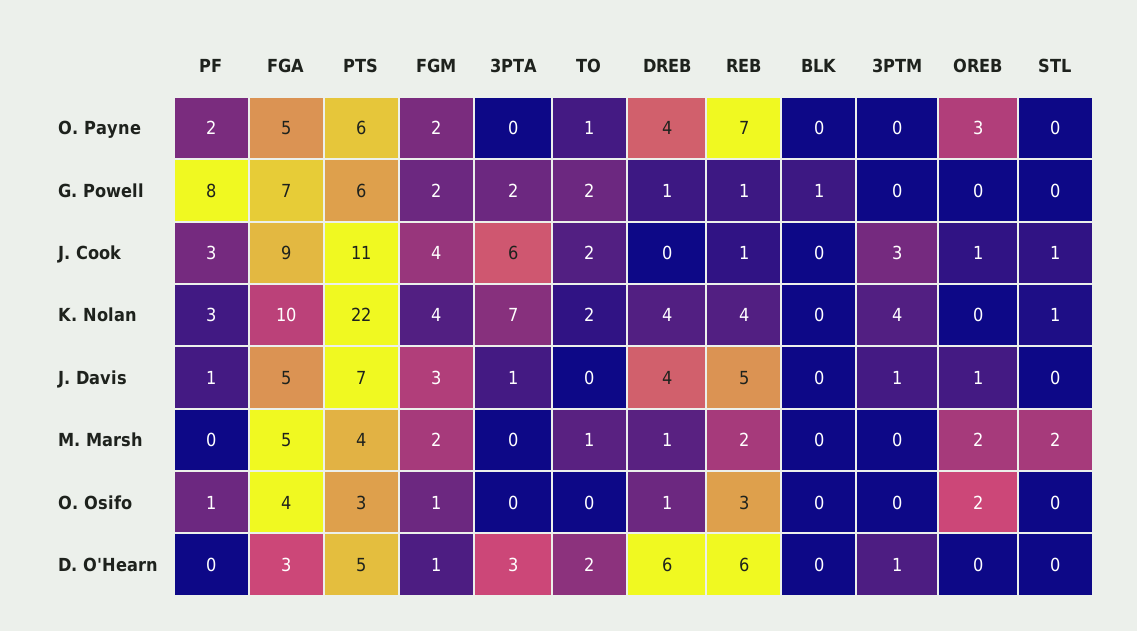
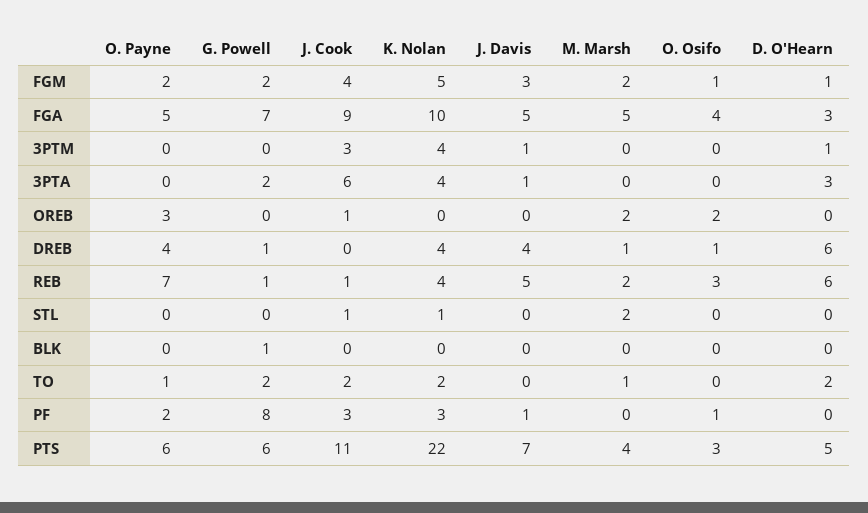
FGM, K. Nolan: 4 -> 5
3PTA, K. Nolan: 7 -> 4
OREB, J. Davis: 1 -> 0

